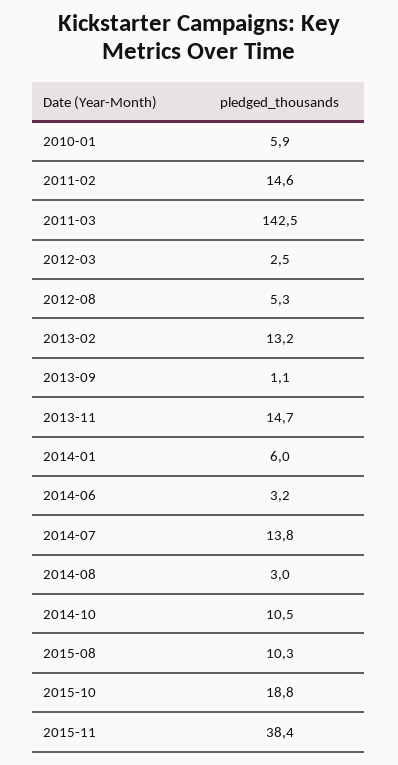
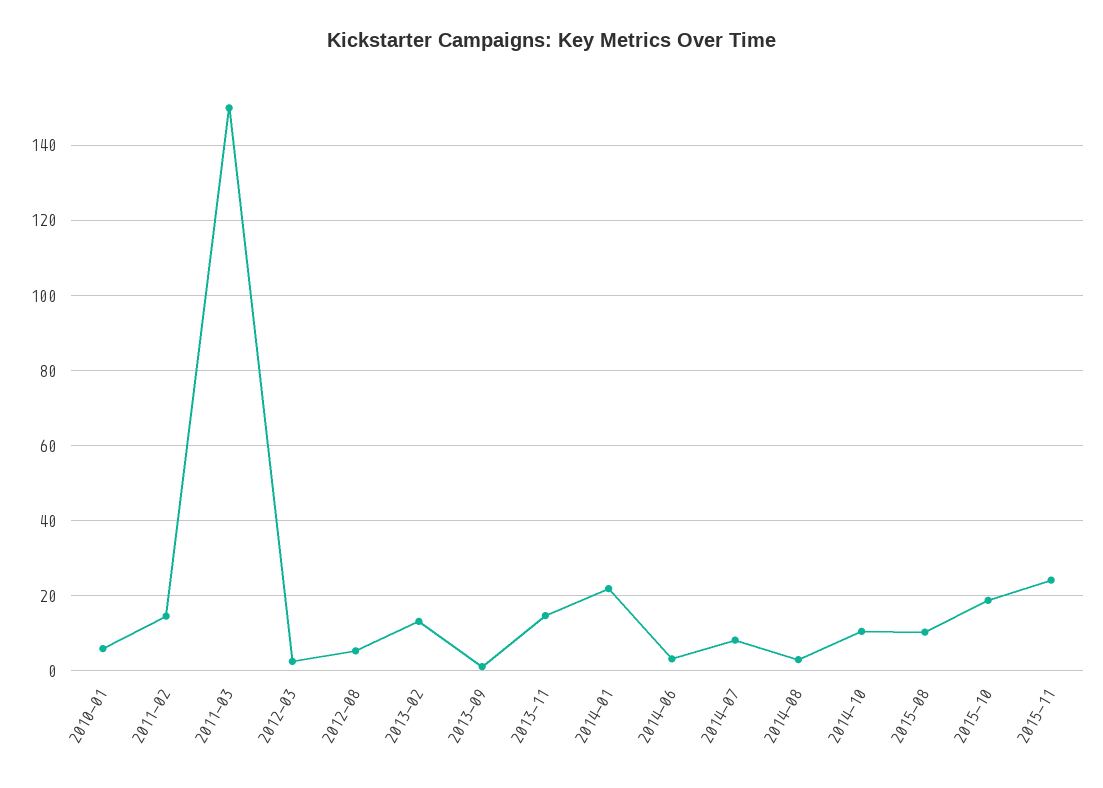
2011-03: 142.5 -> 150
2014-01: 6 -> 22
2014-07: 13.8 -> 8
2015-11: 38.4 -> 24

